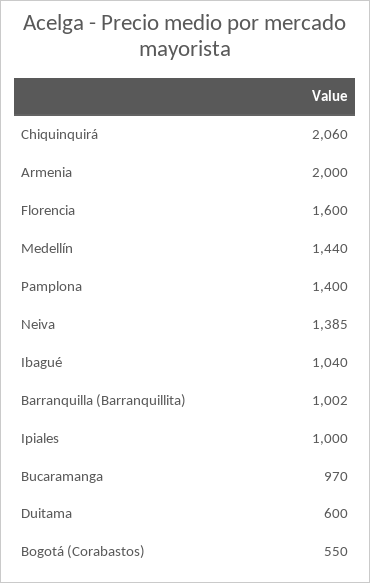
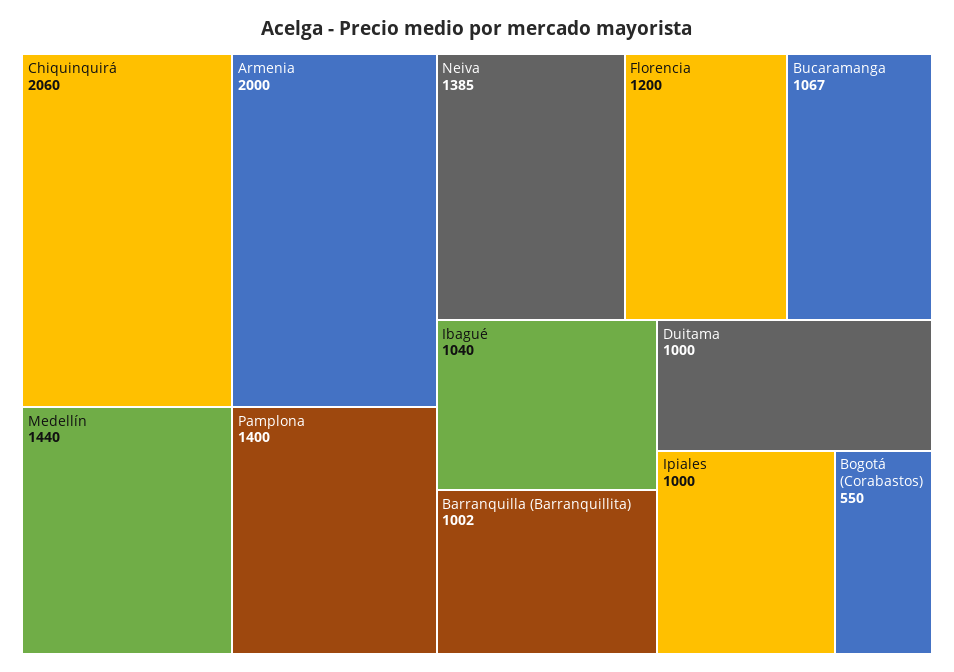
Florencia: 1600 -> 1200
Bucaramanga: 970 -> 1067
Duitama: 600 -> 1000

